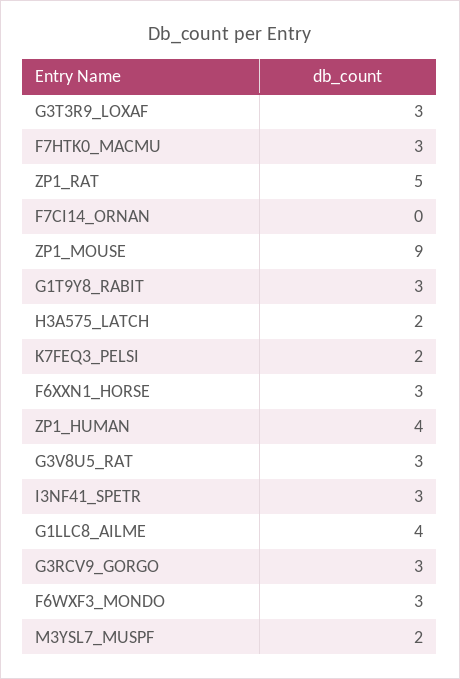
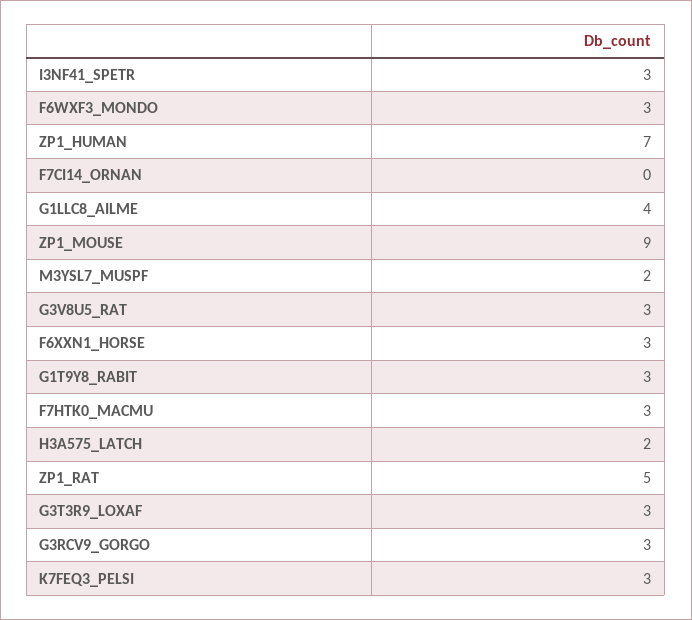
K7FEQ3_PELSI: 2 -> 3
ZP1_HUMAN: 4 -> 7

